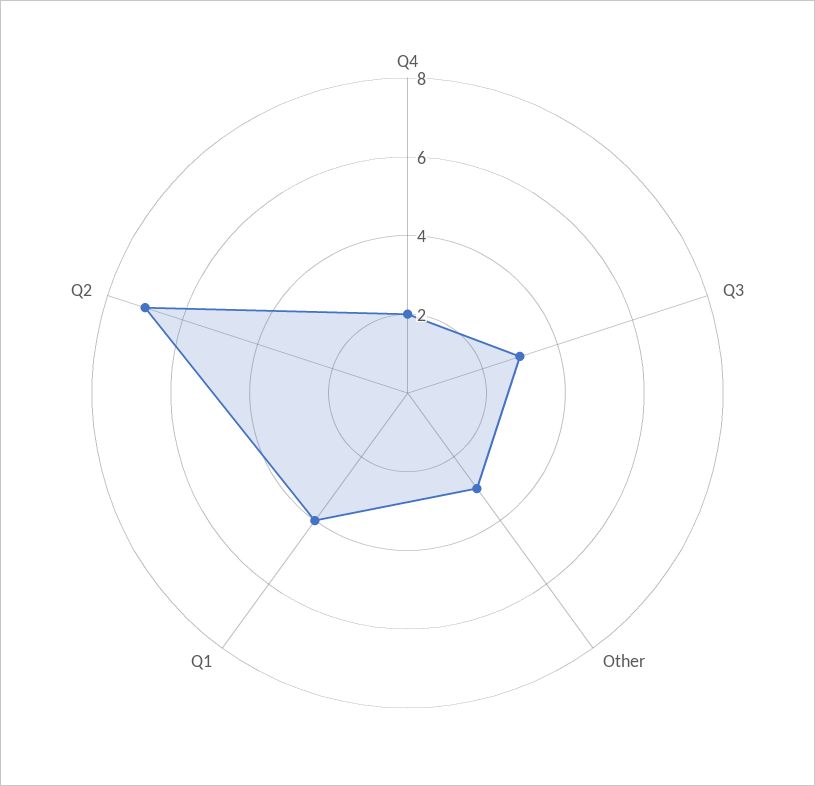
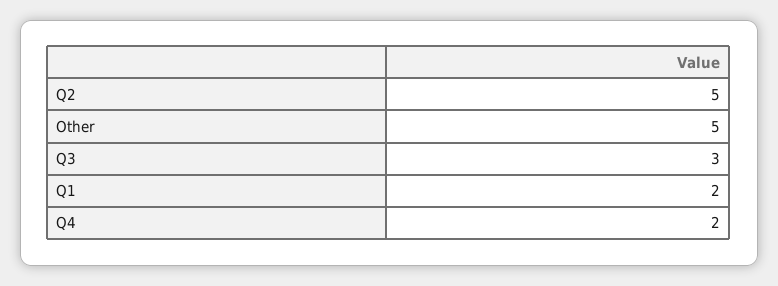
Other: 3 -> 5
Q1: 4 -> 2
Q2: 7 -> 5

